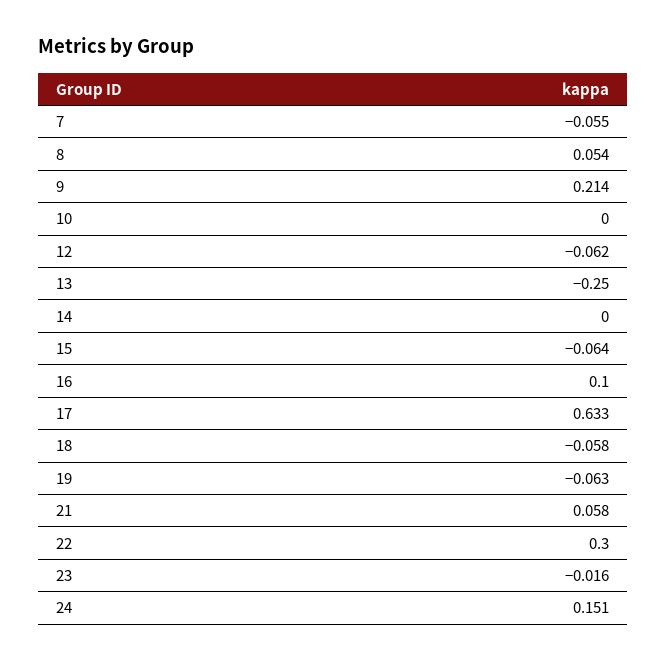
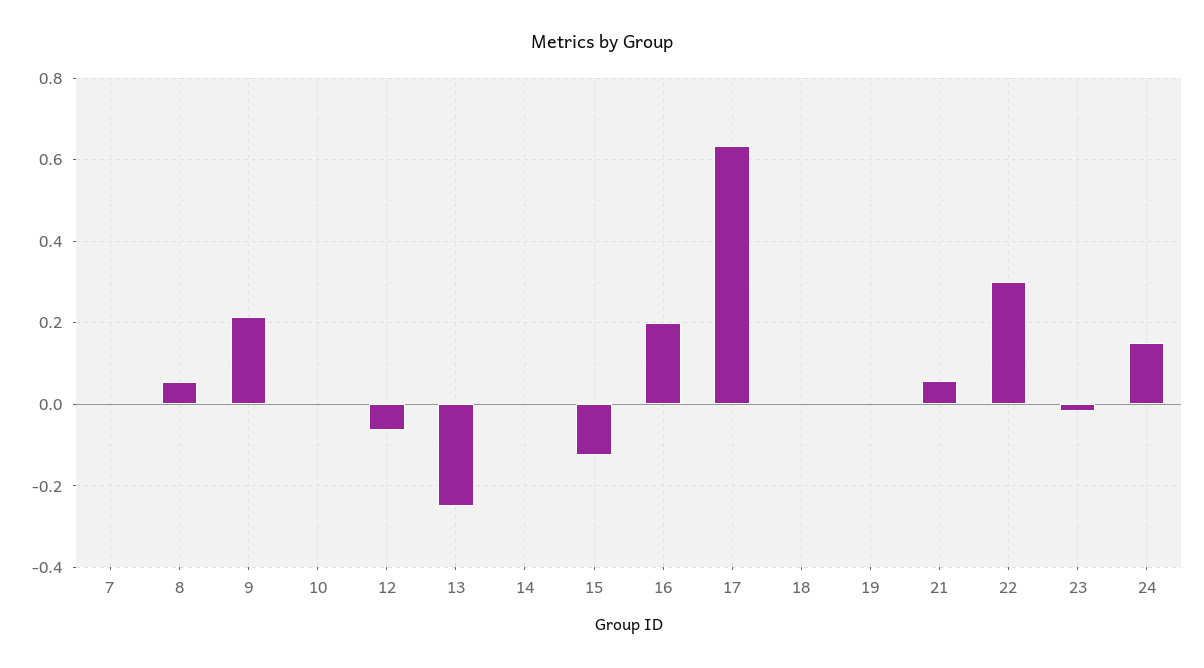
7: -0.055 -> 0
15: -0.064 -> -0.12
16: 0.1 -> 0.2
18: -0.058 -> 0
19: -0.063 -> 0

